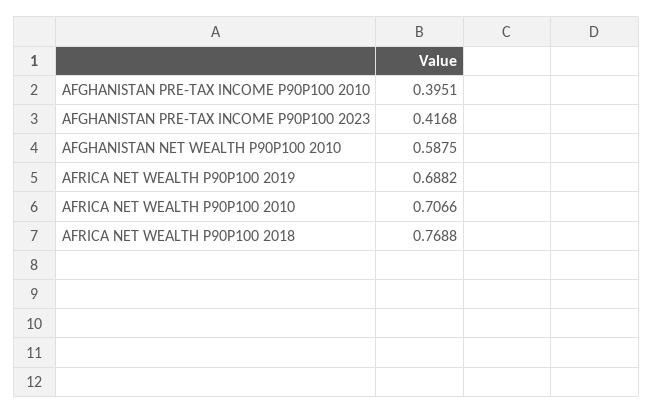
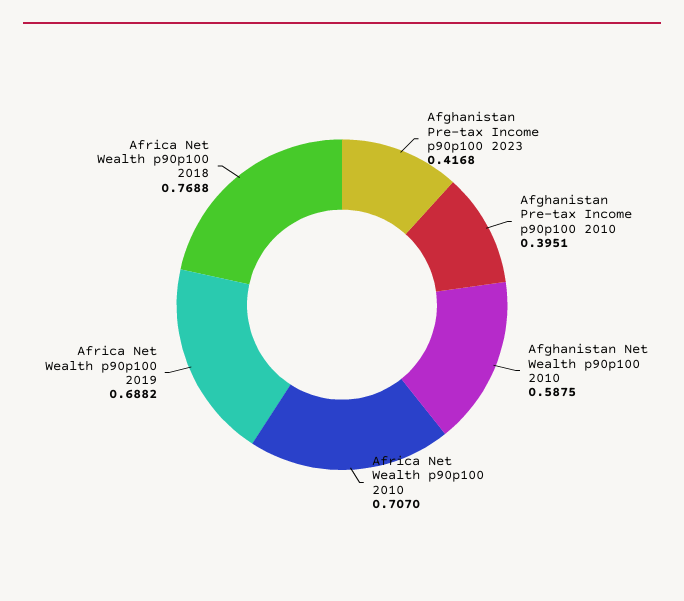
AFRICA NET WEALTH P90P100 2010: 0.7066 -> 0.707

